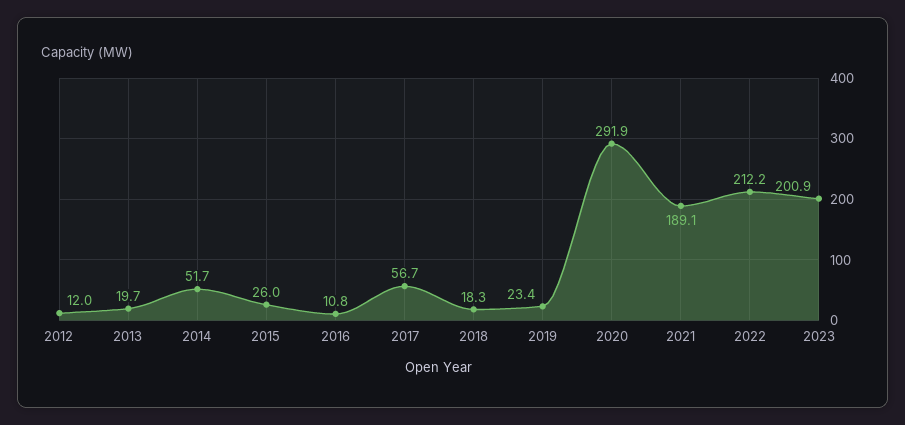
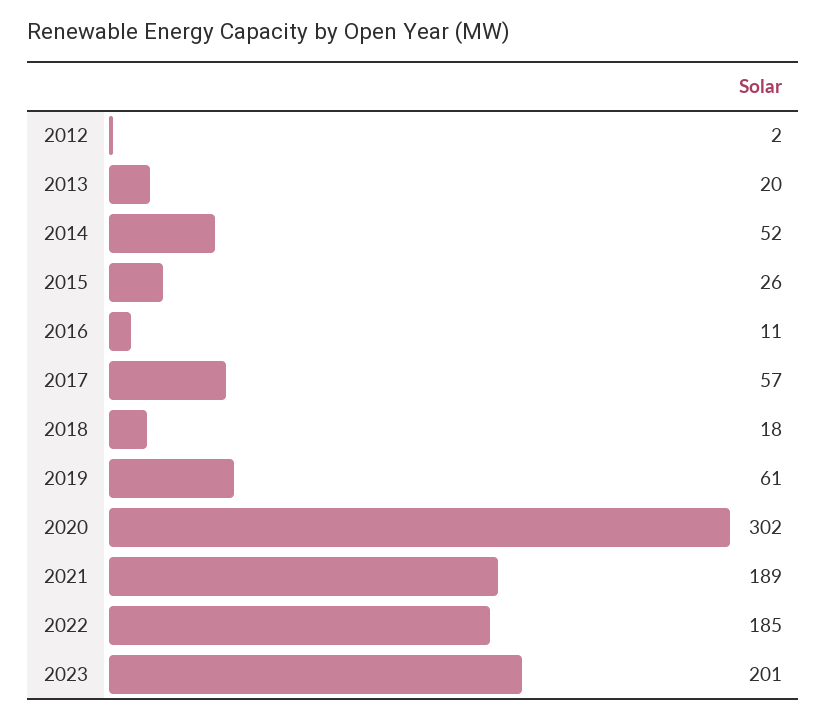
2012: 12 -> 2
2019: 23.4 -> 61
2020: 291.9 -> 302
2022: 212.2 -> 185

